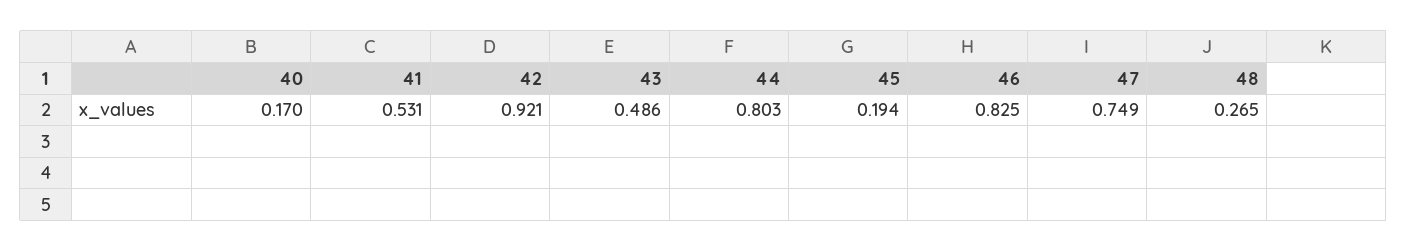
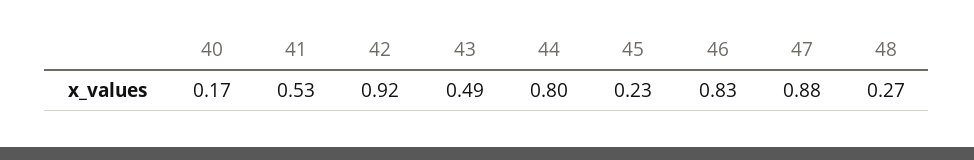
45: 0.194 -> 0.23
47: 0.749 -> 0.88

